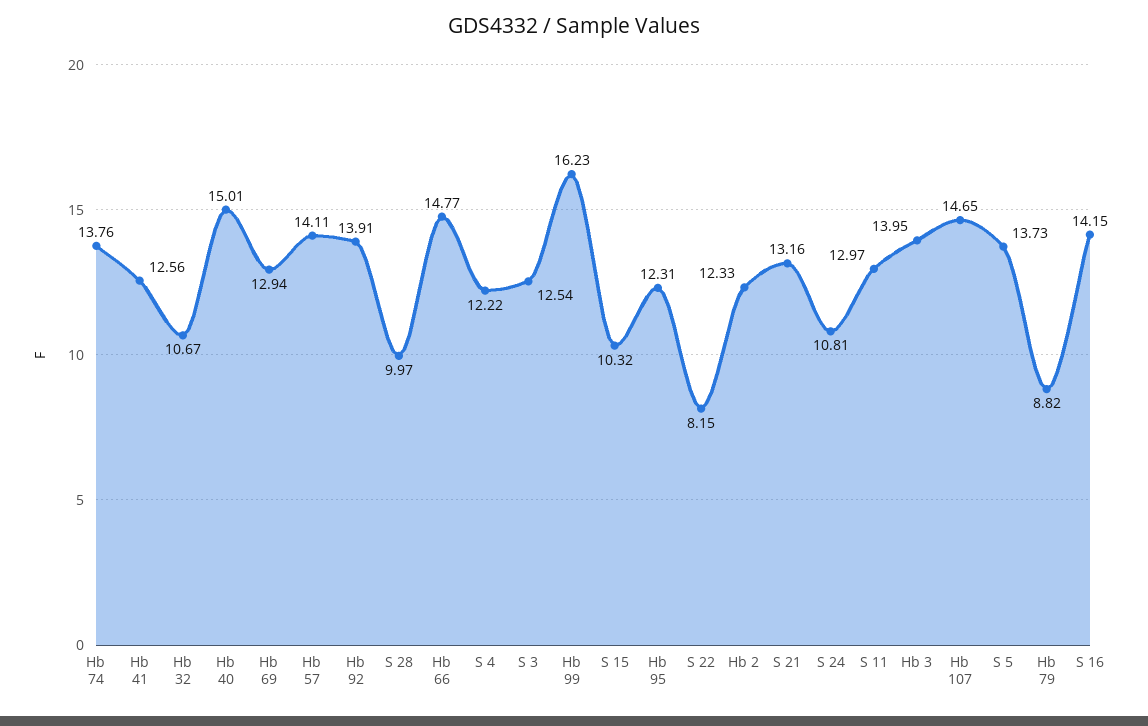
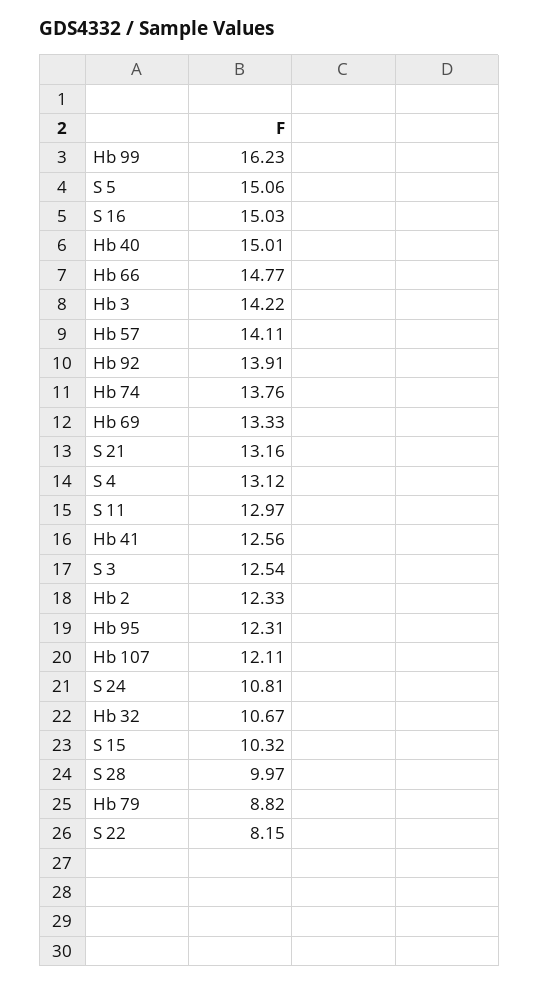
Hb 69: 12.94 -> 13.33
S 4: 12.22 -> 13.12
Hb 3: 13.95 -> 14.22
Hb 107: 14.65 -> 12.11
S 5: 13.73 -> 15.06
S 16: 14.15 -> 15.03

